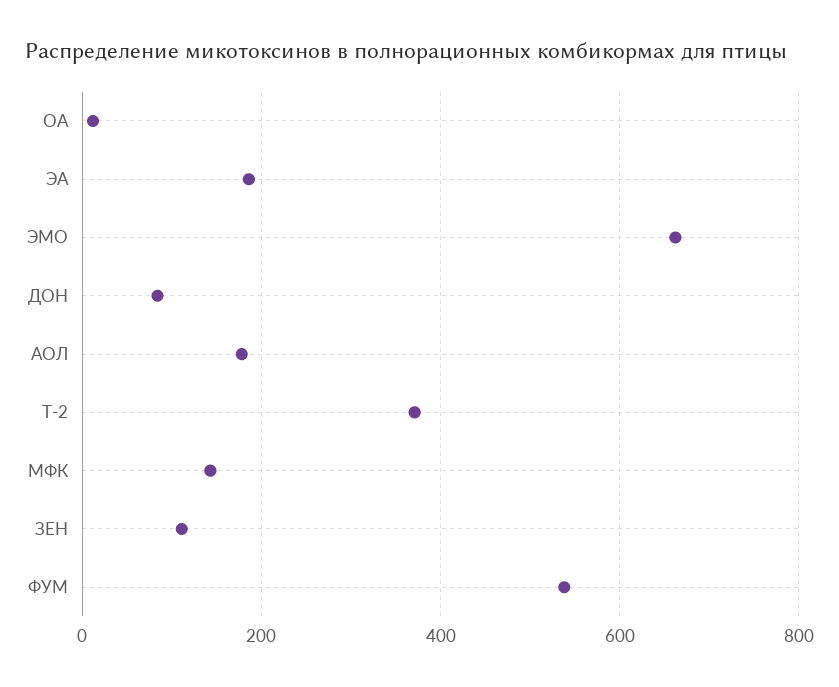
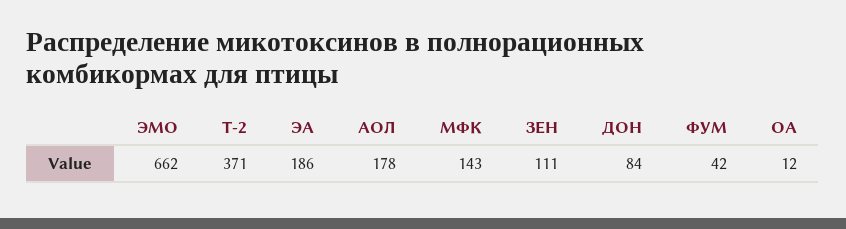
ФУМ: 540 -> 42

